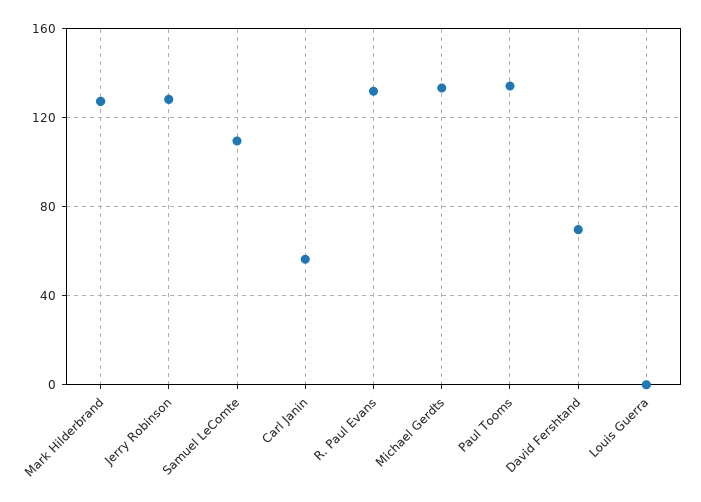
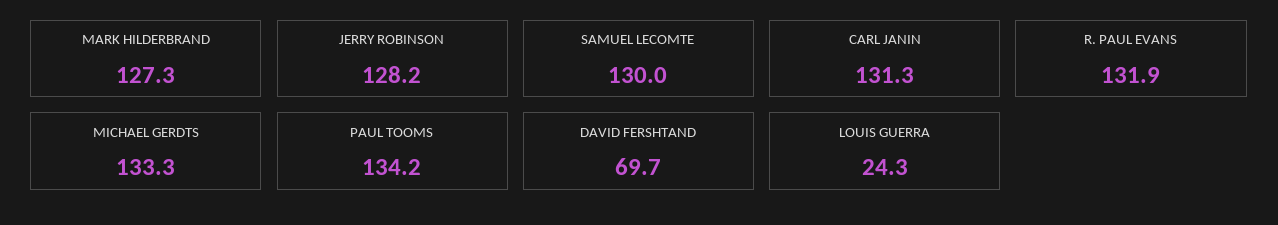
Samuel LeComte: 110 -> 130
Carl Janin: 55 -> 131.3
Louis Guerra: 0 -> 24.3

